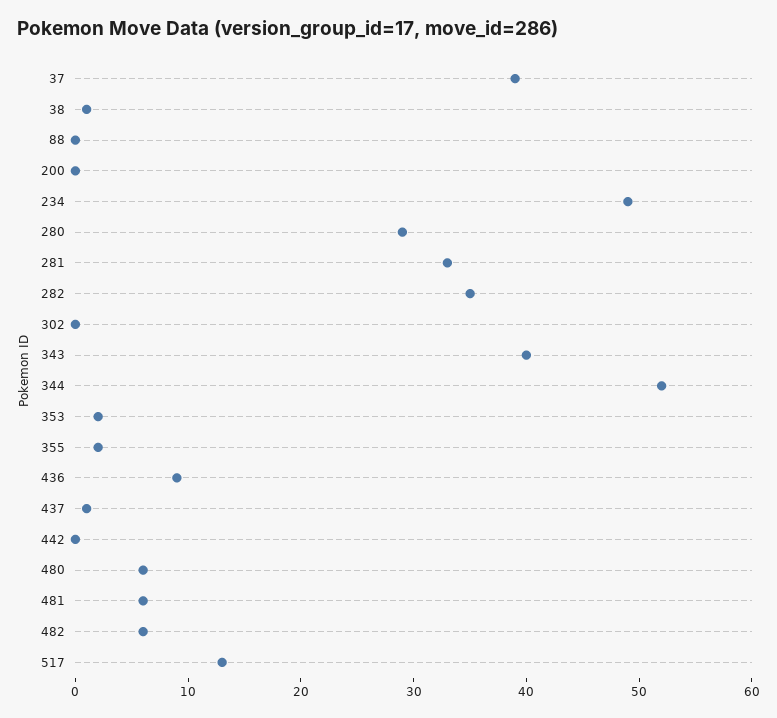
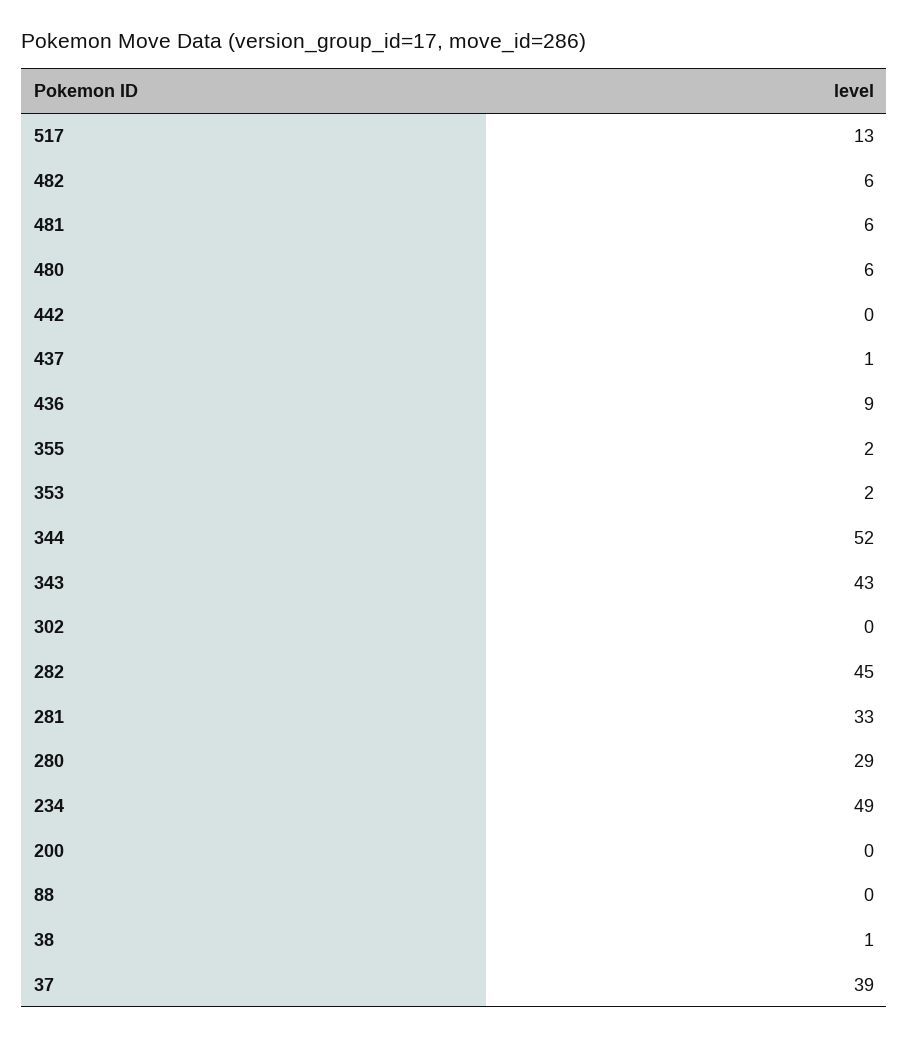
282: 35 -> 45
343: 40 -> 43

